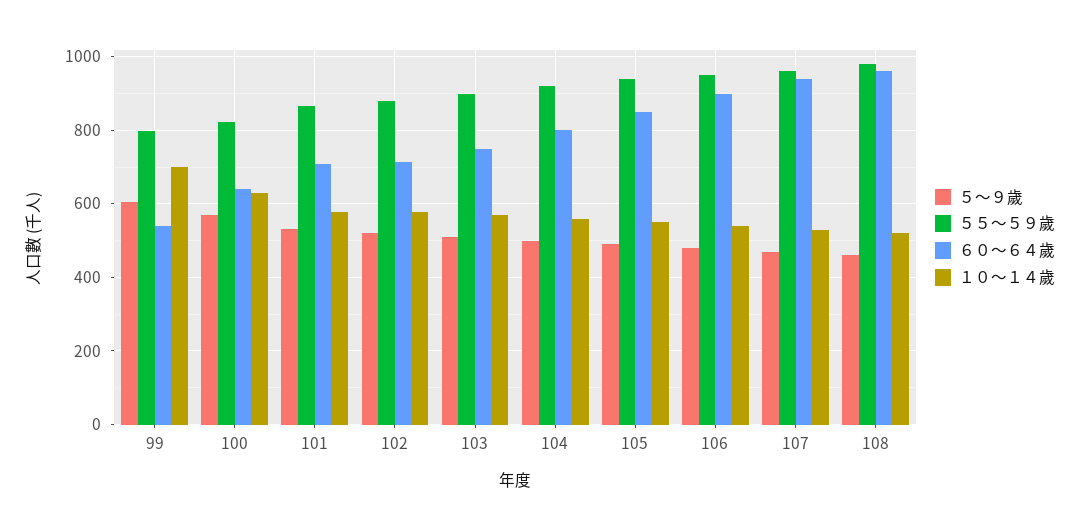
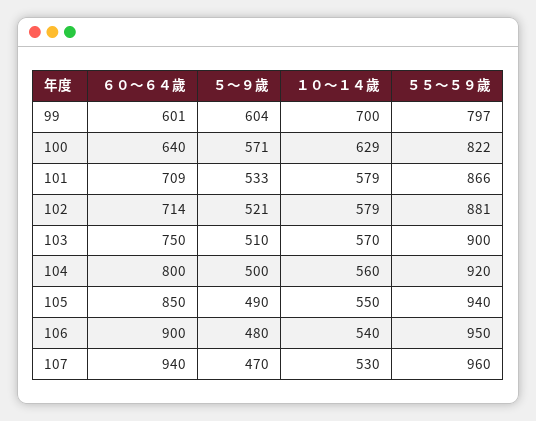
６０～６４歲, 99: 540 -> 601
５～９歲, 108: 460 -> none
５５～５９歲, 108: 980 -> none
６０～６４歲, 108: 960 -> none
１０～１４歲, 108: 520 -> none

